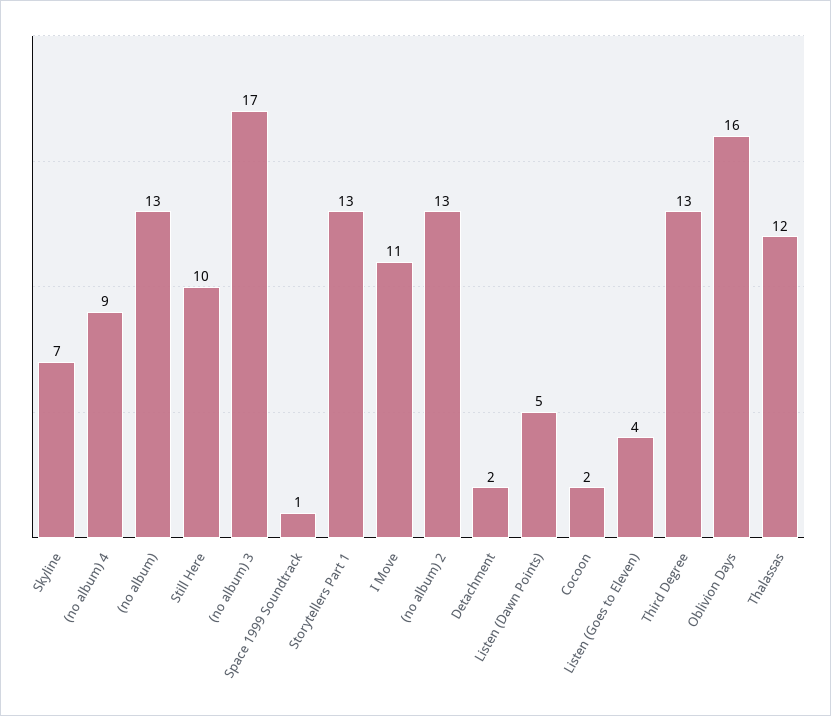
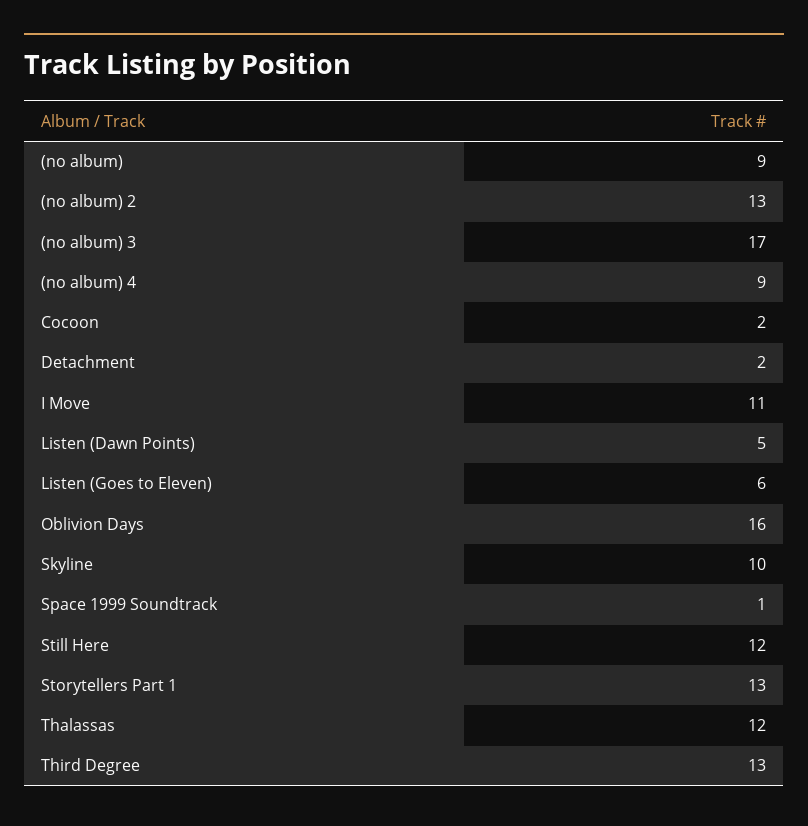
Skyline: 7 -> 10
(no album): 13 -> 9
Still Here: 10 -> 12
Listen (Goes to Eleven): 4 -> 6

